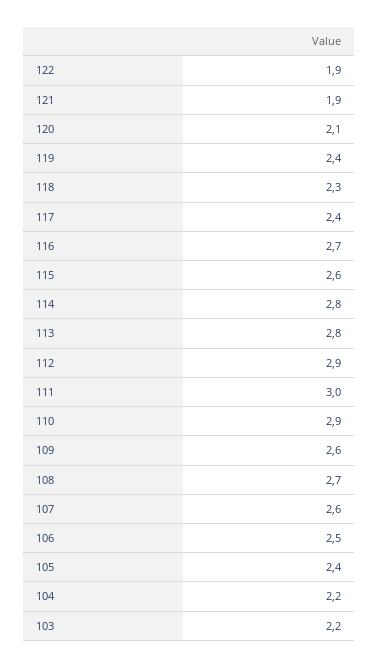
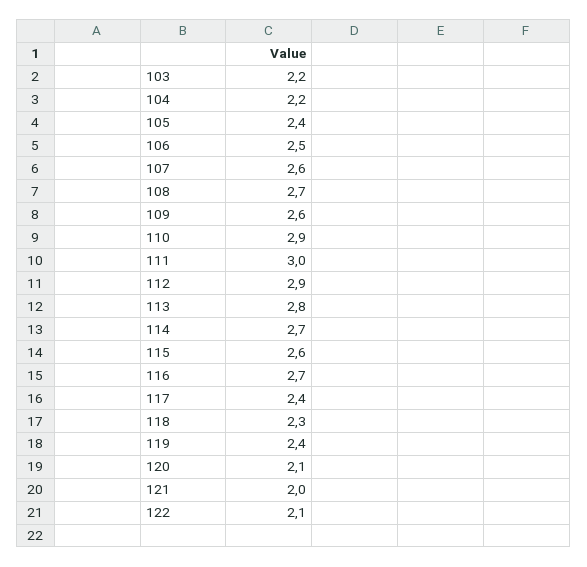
122: 1.9 -> 2.1
121: 1.9 -> 2
114: 2.8 -> 2.7

